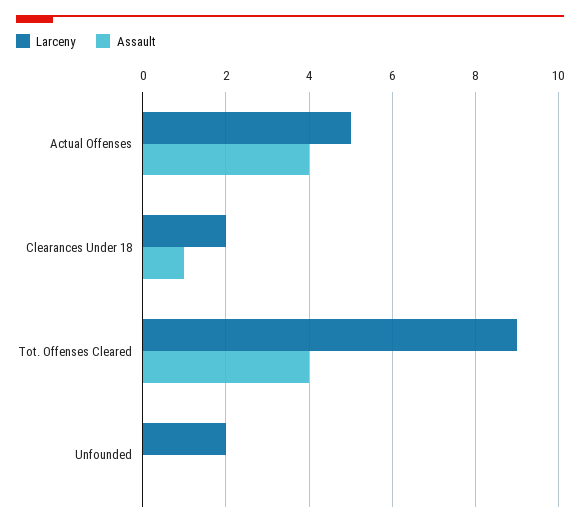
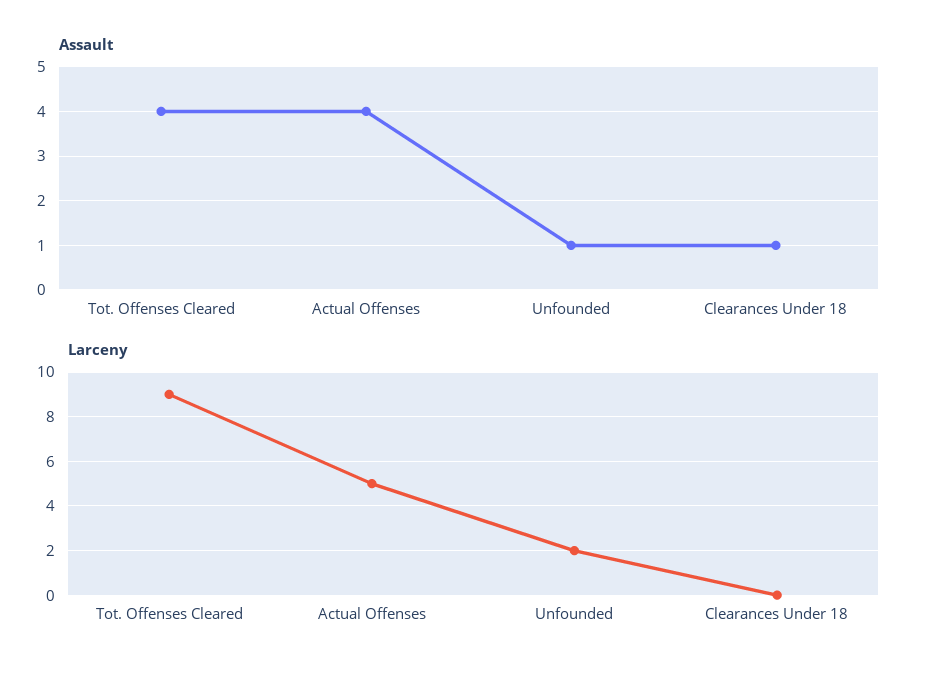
Larceny, Clearances Under 18: 2 -> 0
Assault, Unfounded: 0 -> 1

